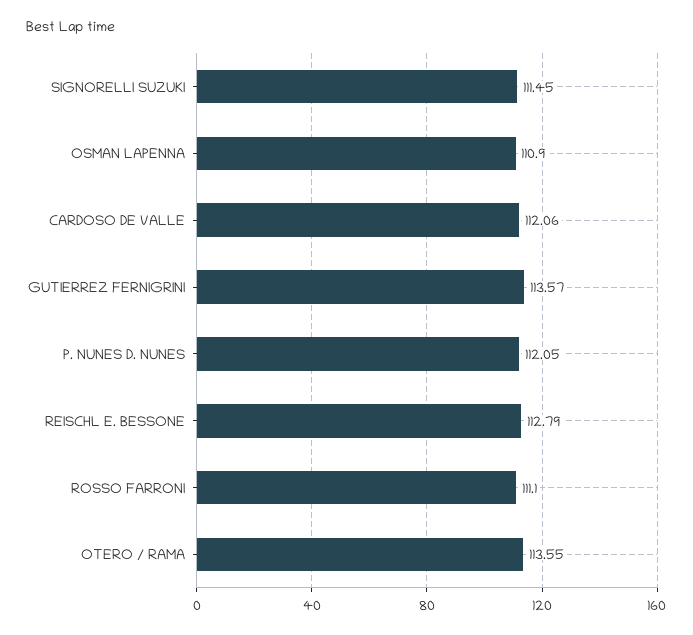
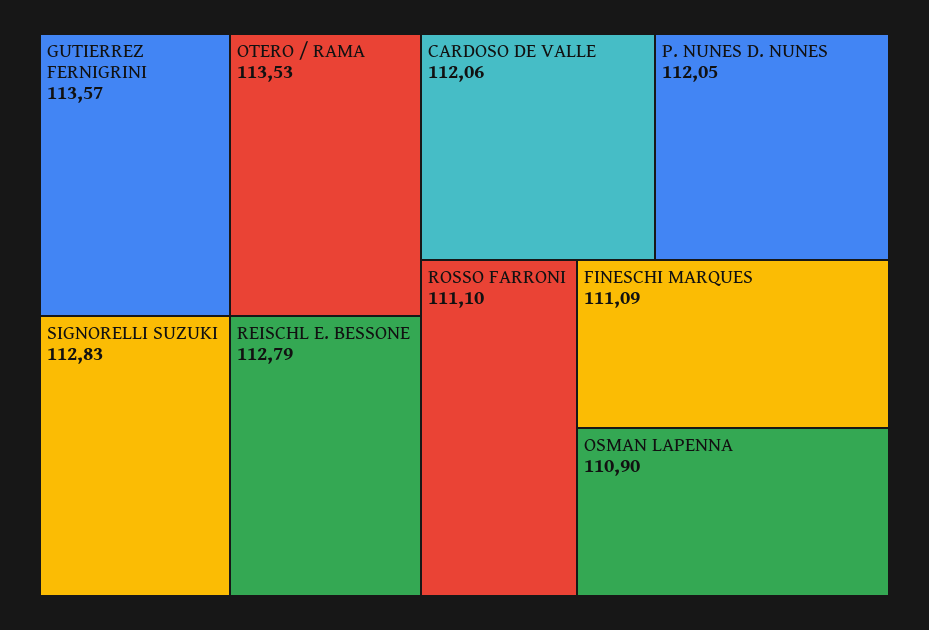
SIGNORELLI SUZUKI: 111.45 -> 112.83
OTERO / RAMA: 113.55 -> 113.53
FINESCHI MARQUES: none -> 111.09

